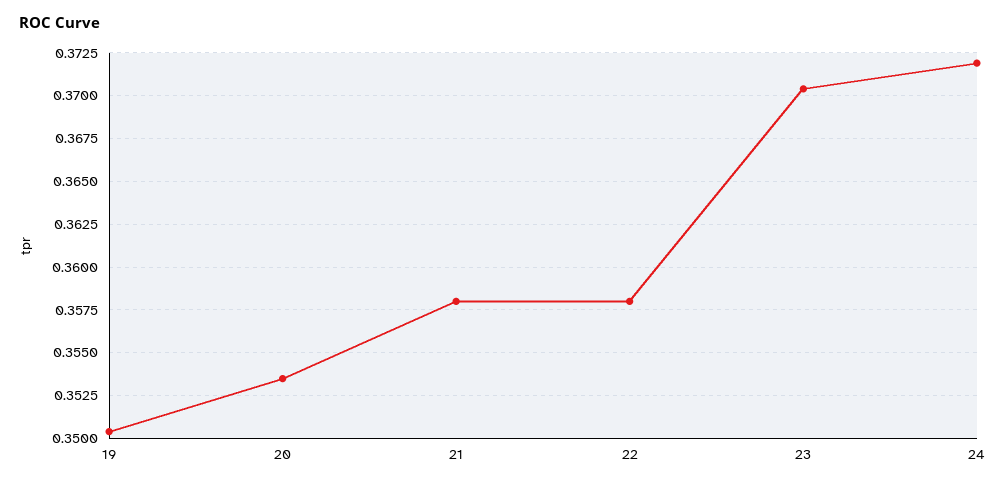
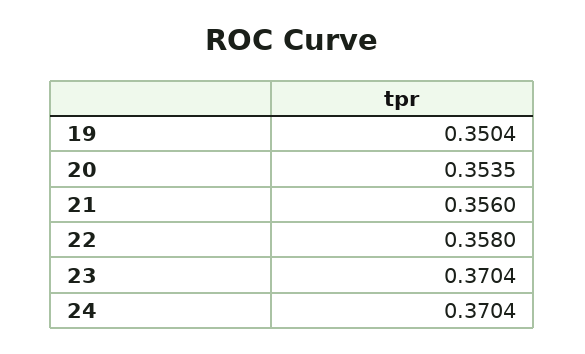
21: 0.358 -> 0.356
24: 0.372 -> 0.3704

